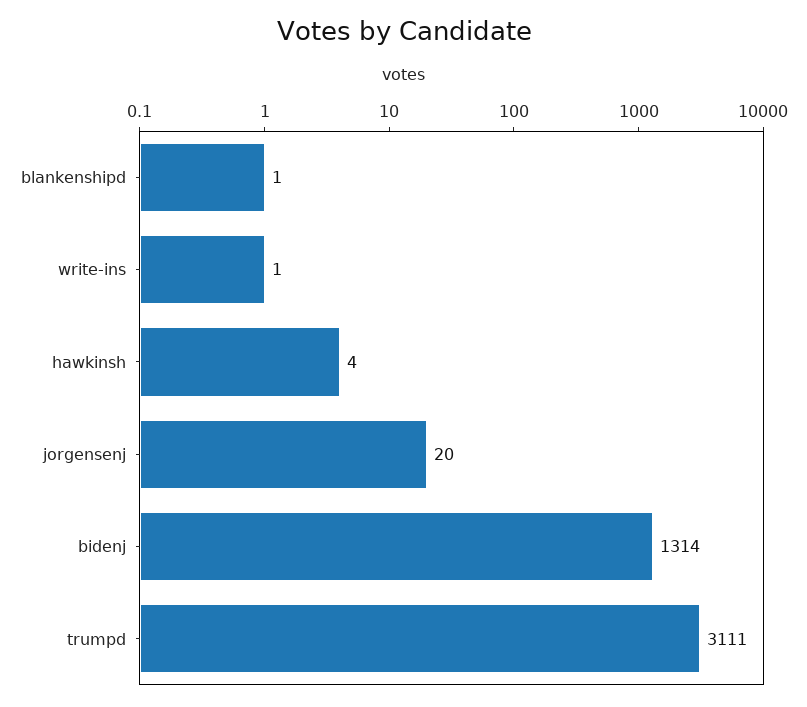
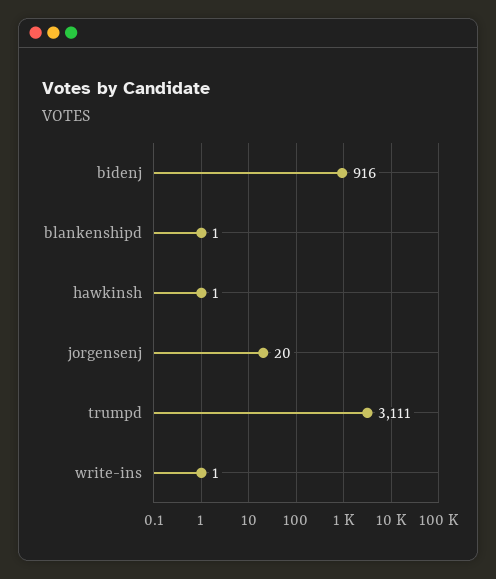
hawkinsh: 4 -> 1
bidenj: 1314 -> 916

